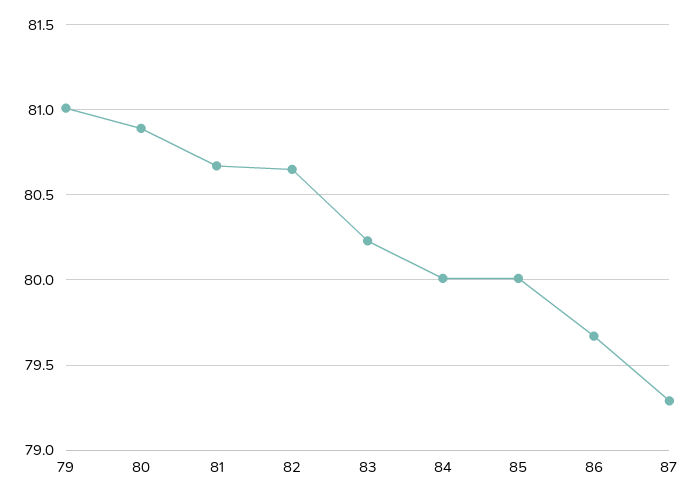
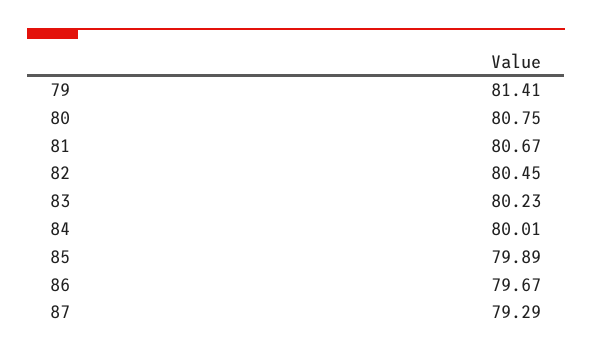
79: 81 -> 81.41
80: 80.9 -> 80.75
82: 80.65 -> 80.45
85: 80 -> 79.89

